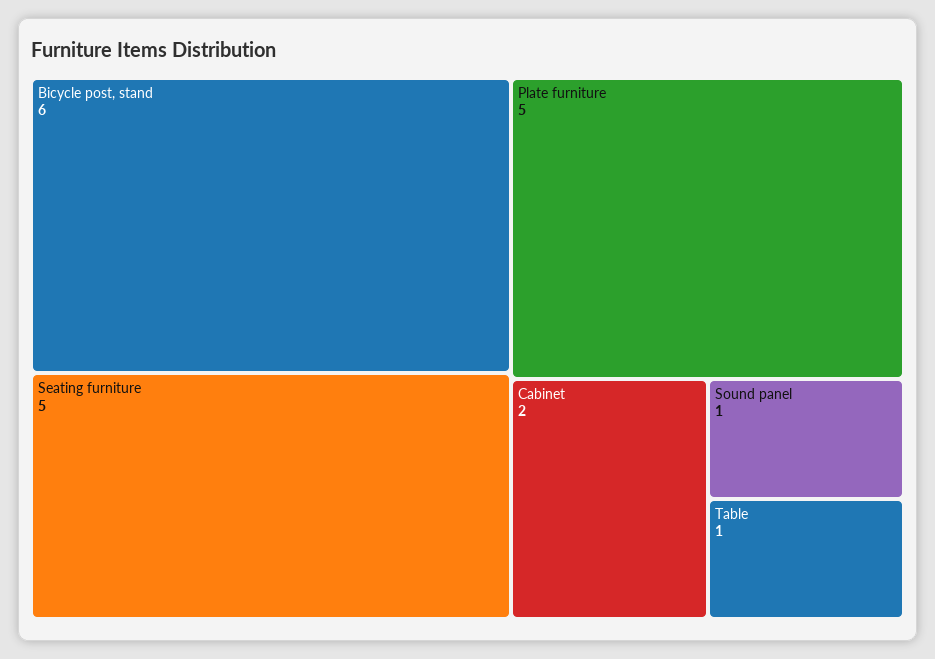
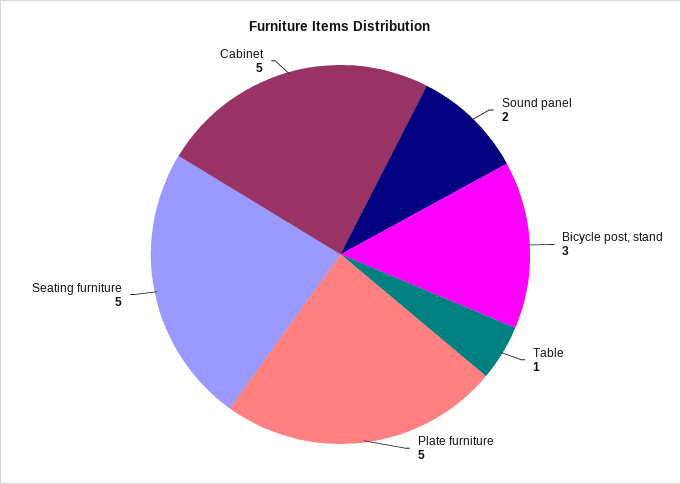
Bicycle post, stand: 6 -> 3
Cabinet: 2 -> 5
Sound panel: 1 -> 2

